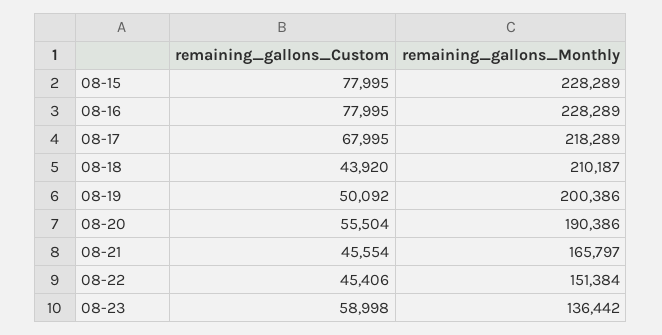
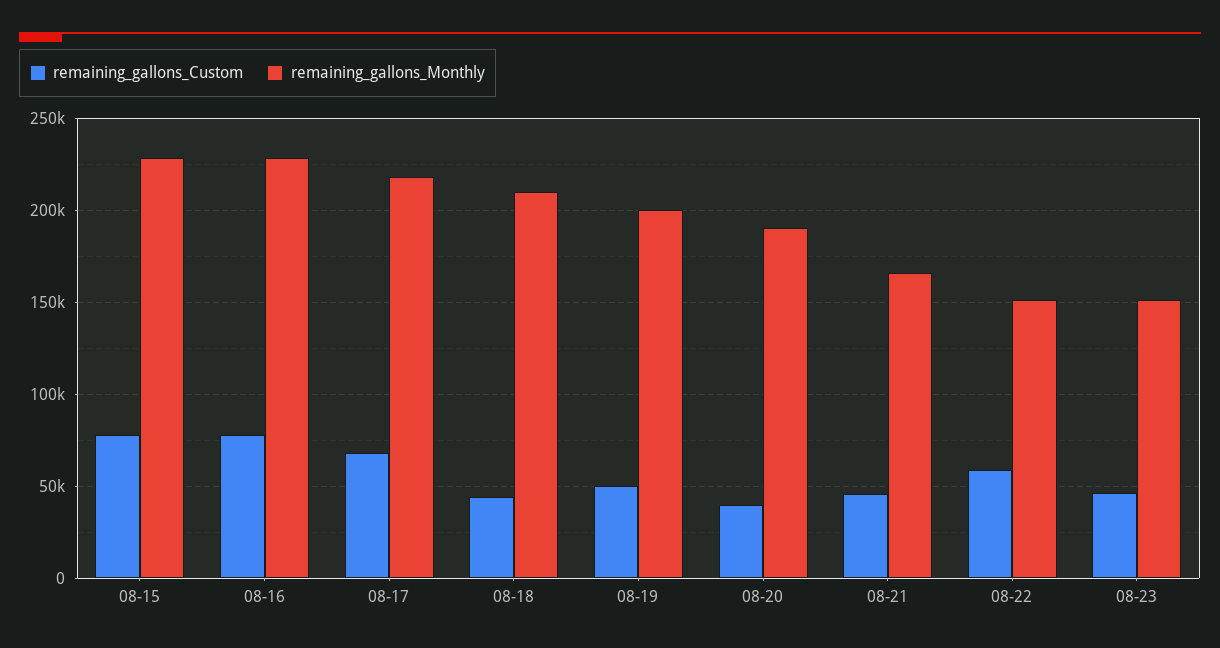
remaining_gallons_Custom, 08-20: 55504 -> 40000
remaining_gallons_Custom, 08-22: 45406 -> 60000
remaining_gallons_Custom, 08-23: 58998 -> 45000
remaining_gallons_Monthly, 08-23: 136442 -> 150000

